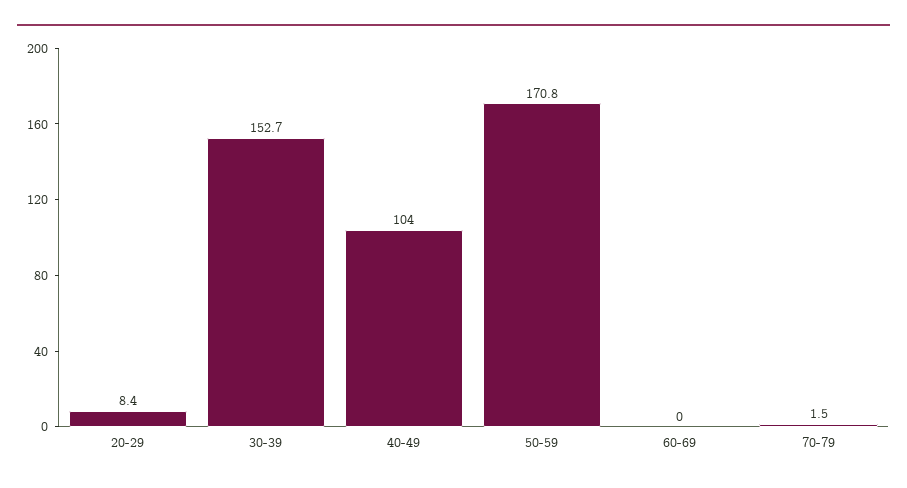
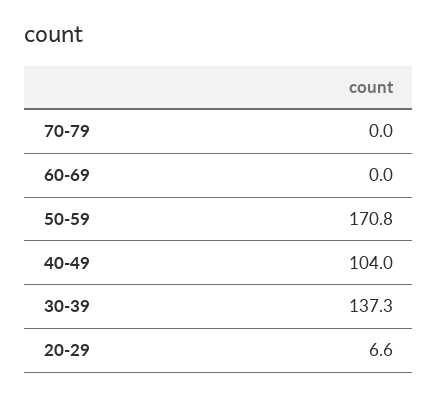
20-29: 8.4 -> 6.6
30-39: 152.7 -> 137.3
70-79: 1.5 -> 0

